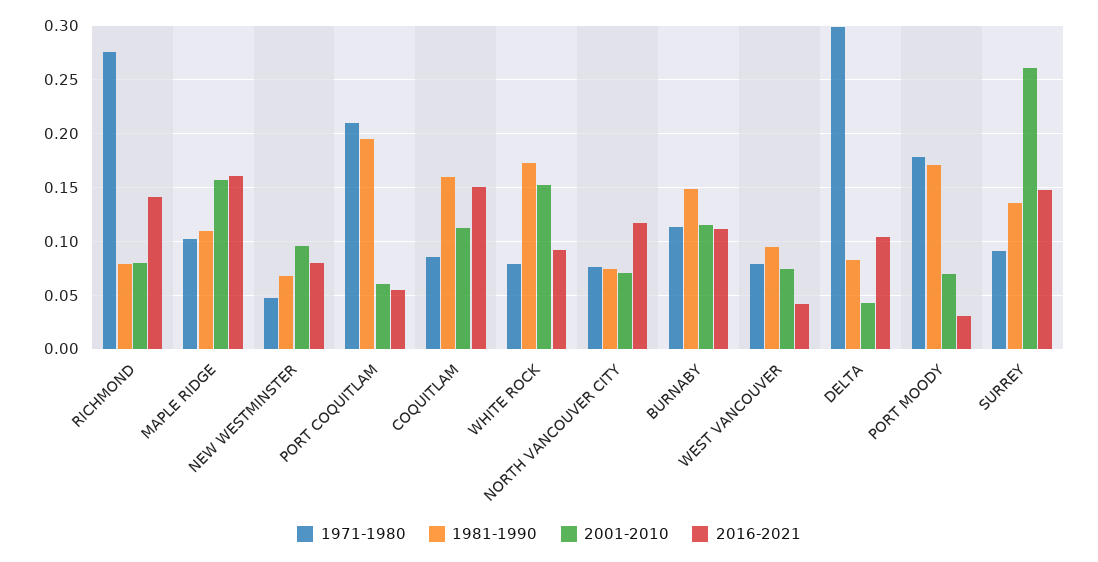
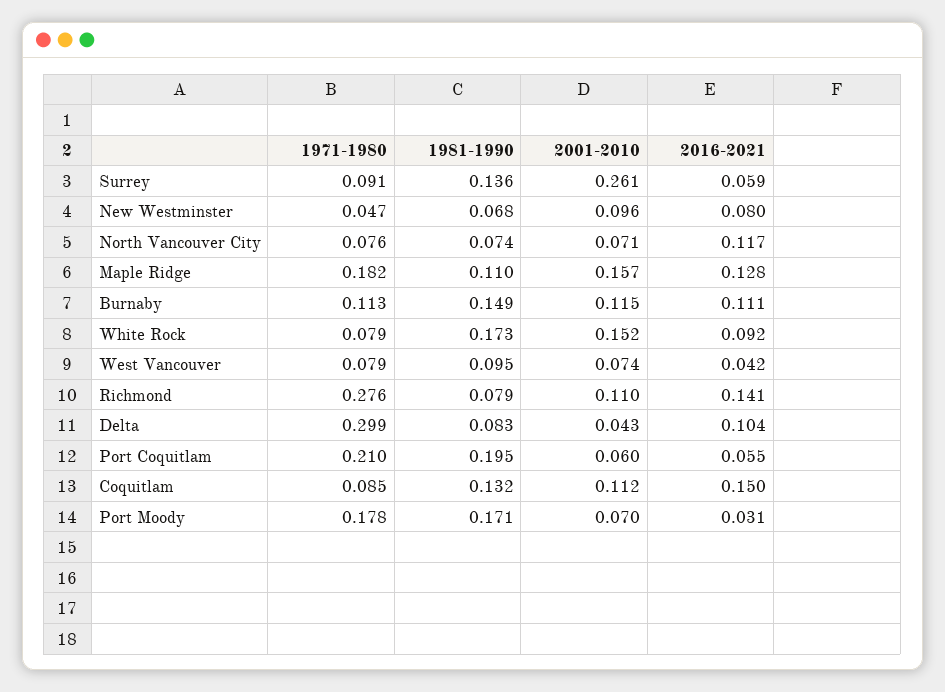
2001-2010, RICHMOND: 0.08 -> 0.11
1971-1980, MAPLE RIDGE: 0.1 -> 0.182
2016-2021, MAPLE RIDGE: 0.16 -> 0.128
1981-1990, COQUITLAM: 0.16 -> 0.132
2016-2021, SURREY: 0.15 -> 0.059

